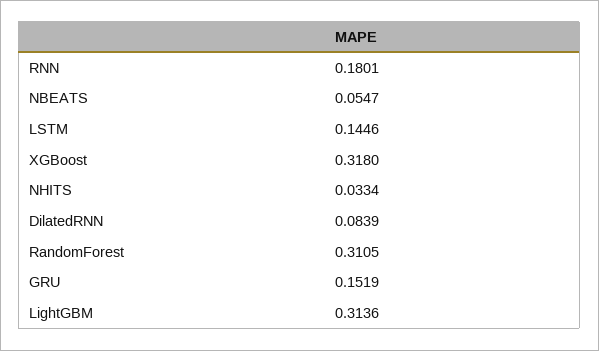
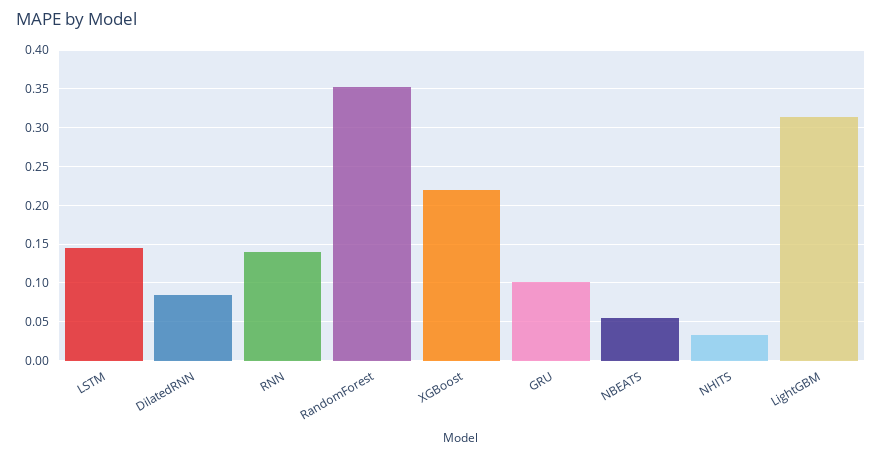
RNN: 0.1801 -> 0.14
XGBoost: 0.318 -> 0.22
RandomForest: 0.3105 -> 0.35
GRU: 0.1519 -> 0.1

